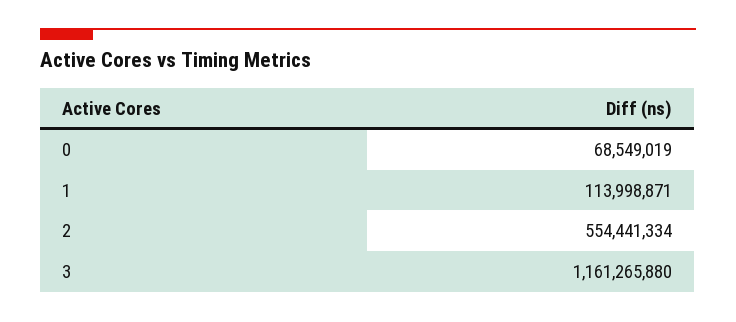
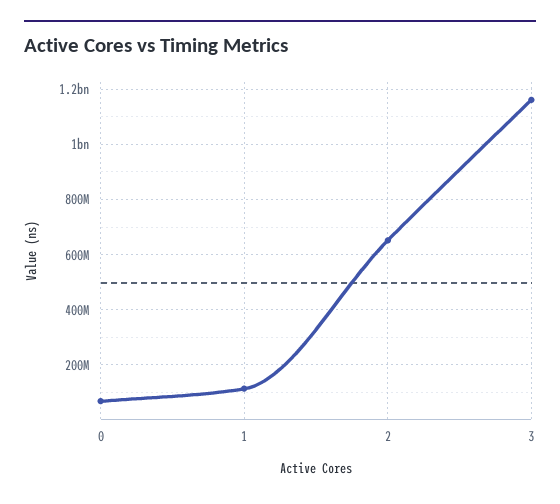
2: 554441334 -> 650000000

